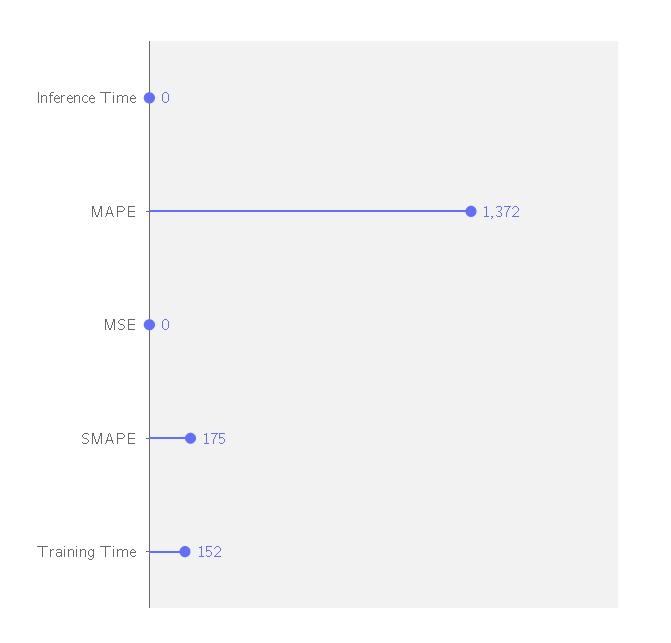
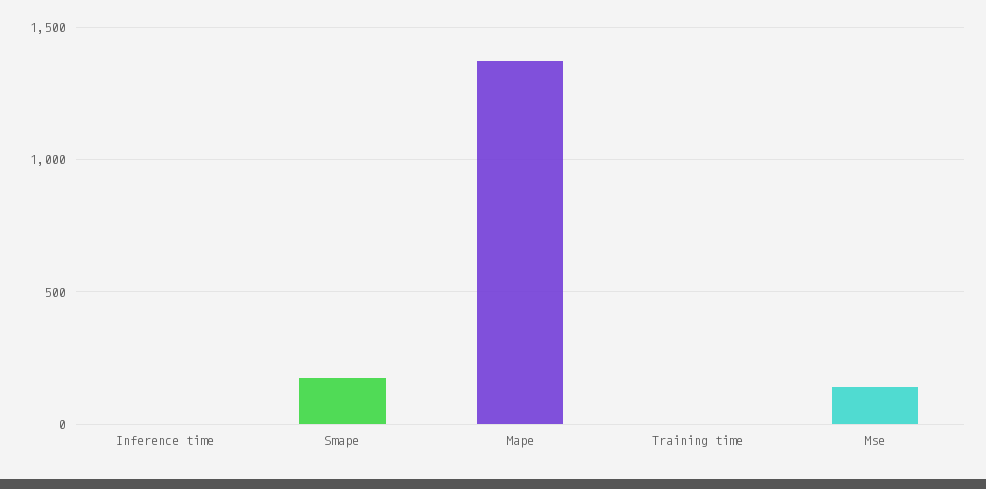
MSE: 0 -> 150
Training Time: 152 -> 0

